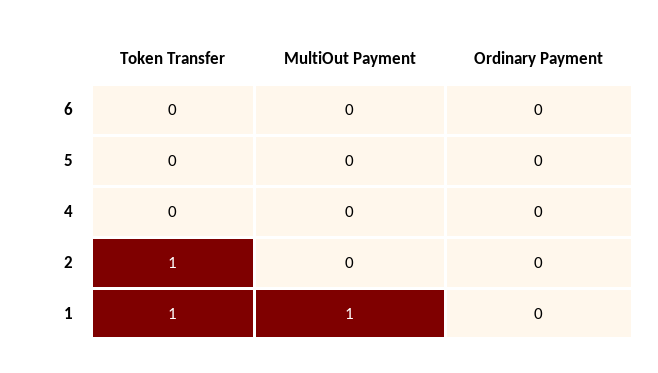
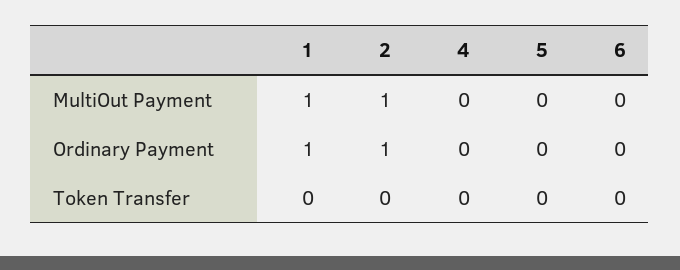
Token Transfer, 2: 1 -> 0
MultiOut Payment, 2: 0 -> 1
Ordinary Payment, 2: 0 -> 1
Token Transfer, 1: 1 -> 0
Ordinary Payment, 1: 0 -> 1

